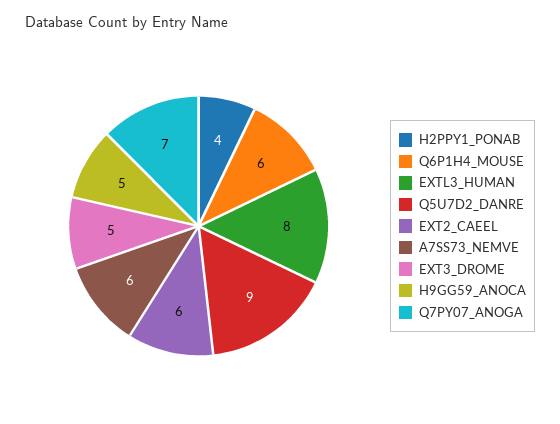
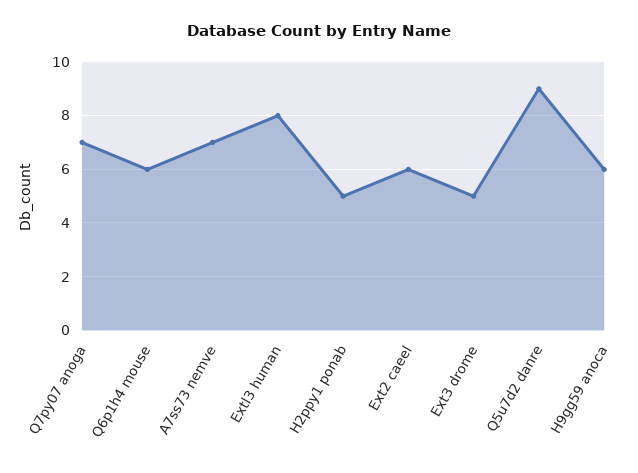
H2PPY1_PONAB: 4 -> 5
A7SS73_NEMVE: 6 -> 7
H9GG59_ANOCA: 5 -> 6

